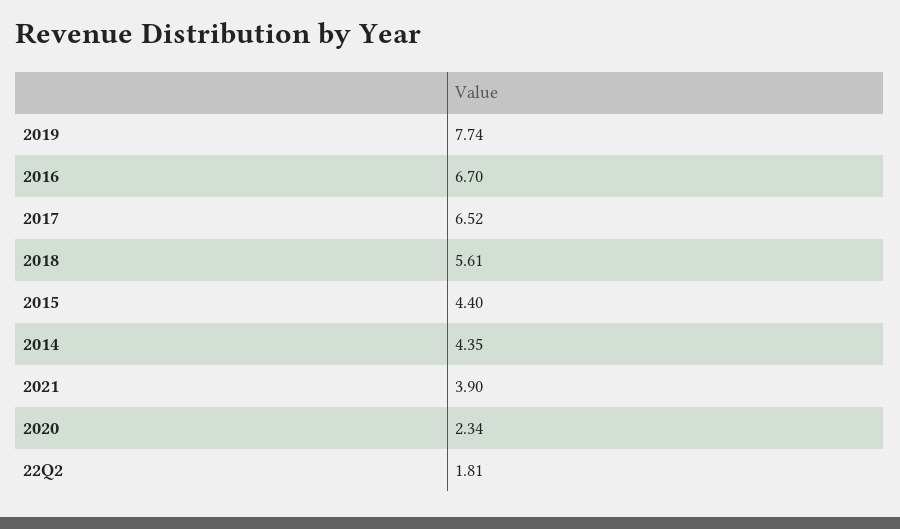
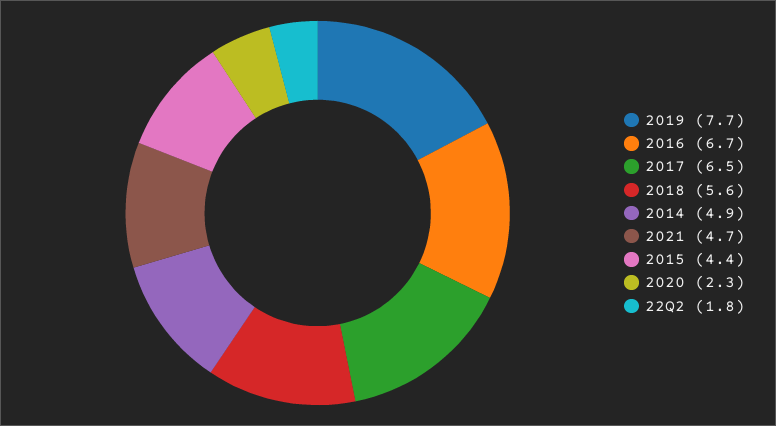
2014: 4.35 -> 4.9
2021: 3.9 -> 4.7

